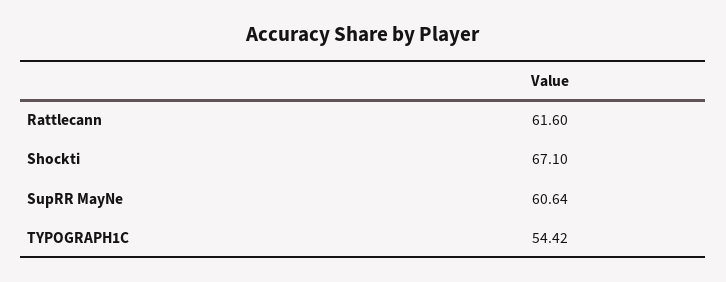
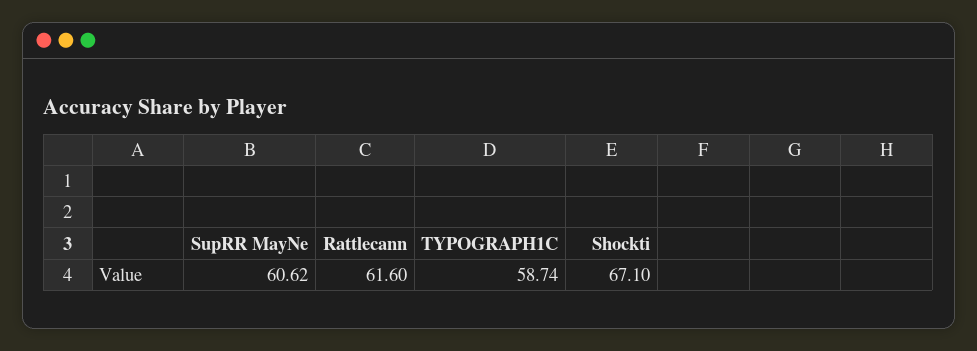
SupRR MayNe: 60.64 -> 60.62
TYPOGRAPH1C: 54.42 -> 58.74

